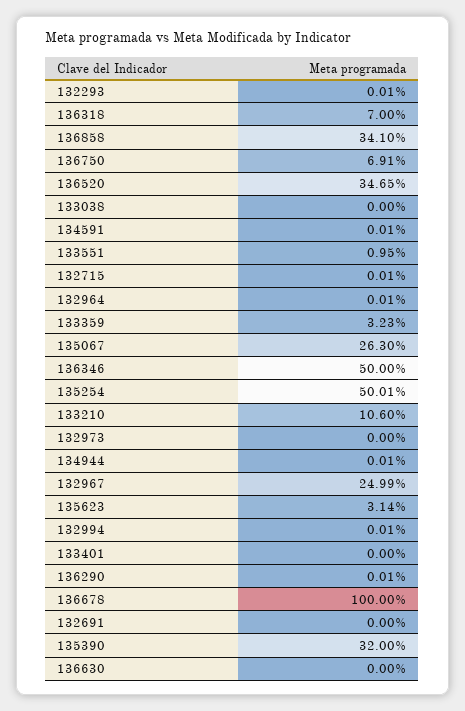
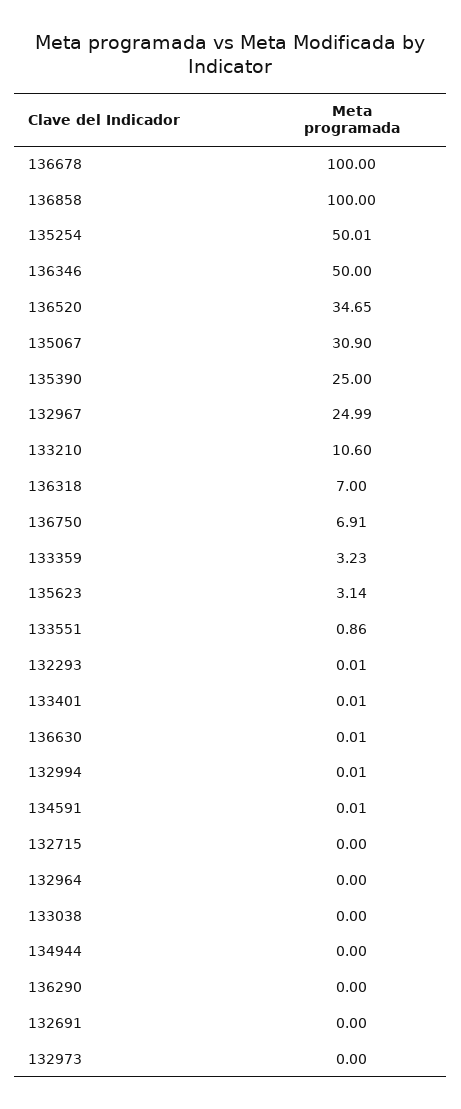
136858: 34.1 -> 100
133551: 0.95 -> 0.86
132715: 0.01 -> 0
132964: 0.01 -> 0
135067: 26.3 -> 30.9
134944: 0.01 -> 0
133401: 0 -> 0.01
136290: 0.01 -> 0
135390: 32 -> 25
136630: 0 -> 0.01

